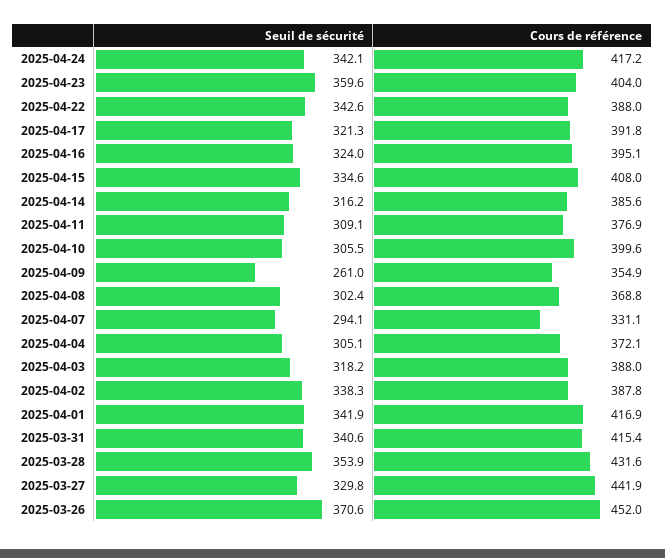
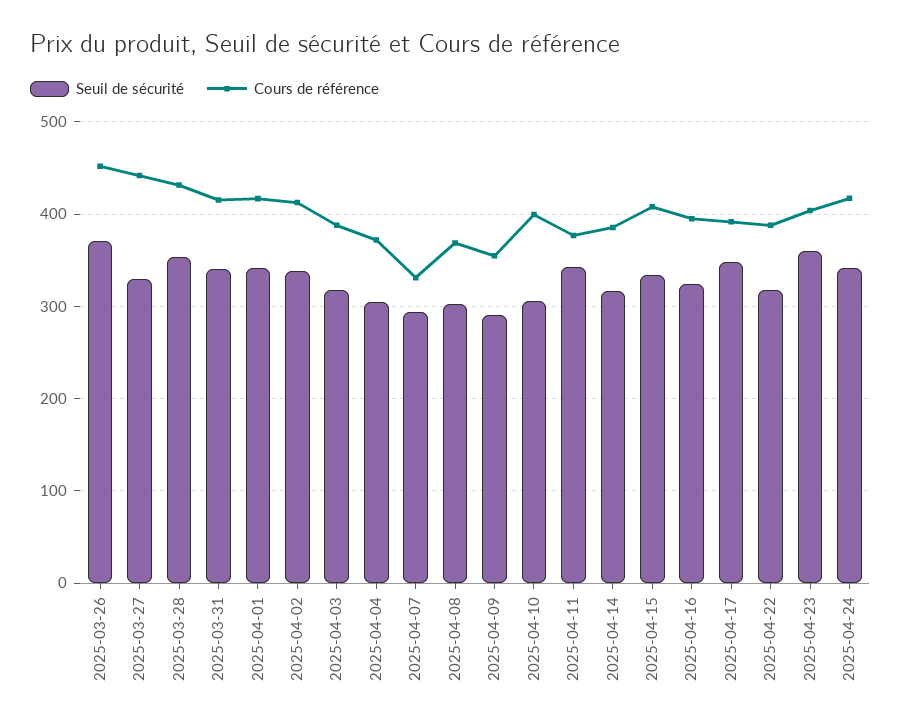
Seuil de sécurité, 2025-04-22: 342.6 -> 320
Seuil de sécurité, 2025-04-17: 321.3 -> 350
Seuil de sécurité, 2025-04-11: 309.1 -> 340
Seuil de sécurité, 2025-04-09: 261 -> 290
Cours de référence, 2025-04-02: 387.8 -> 410

